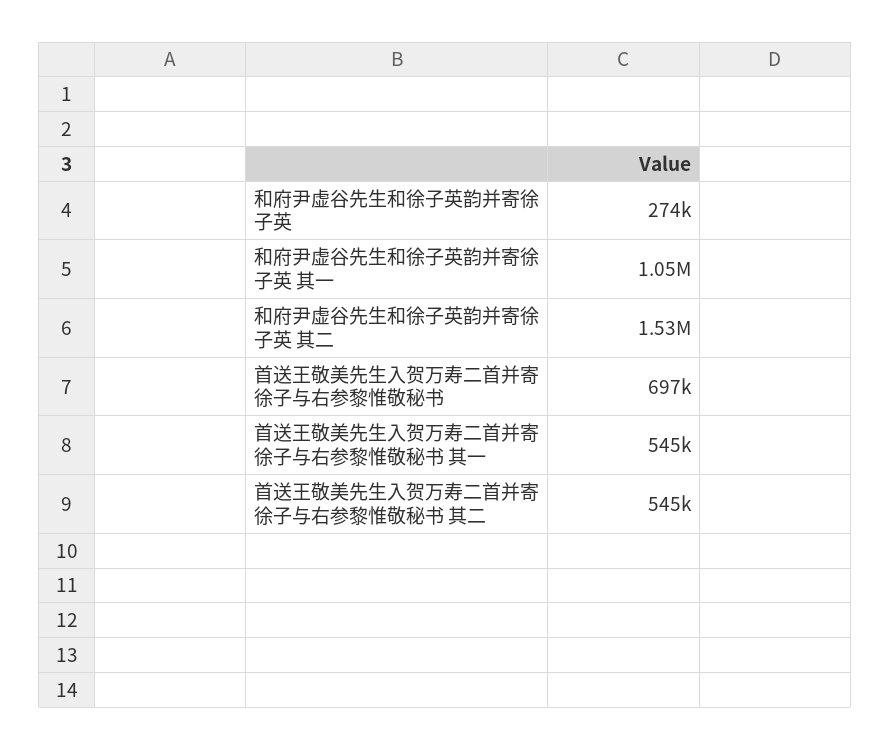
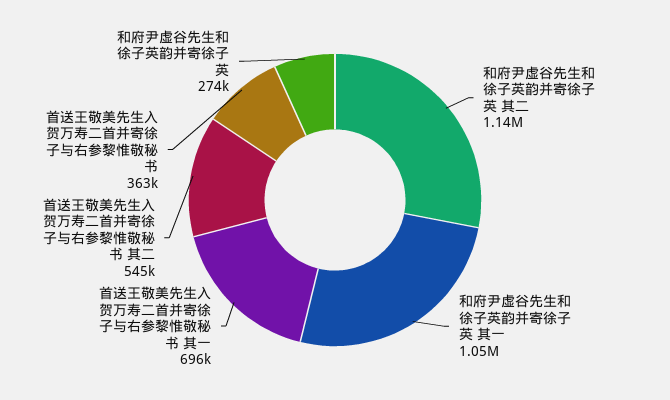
和府尹虚谷先生和徐子英韵并寄徐子英 其二: 1530000 -> 1140000
首送王敬美先生入贺万寿二首并寄徐子与右参黎惟敬秘书: 697000 -> 363000
首送王敬美先生入贺万寿二首并寄徐子与右参黎惟敬秘书 其一: 545000 -> 696000

